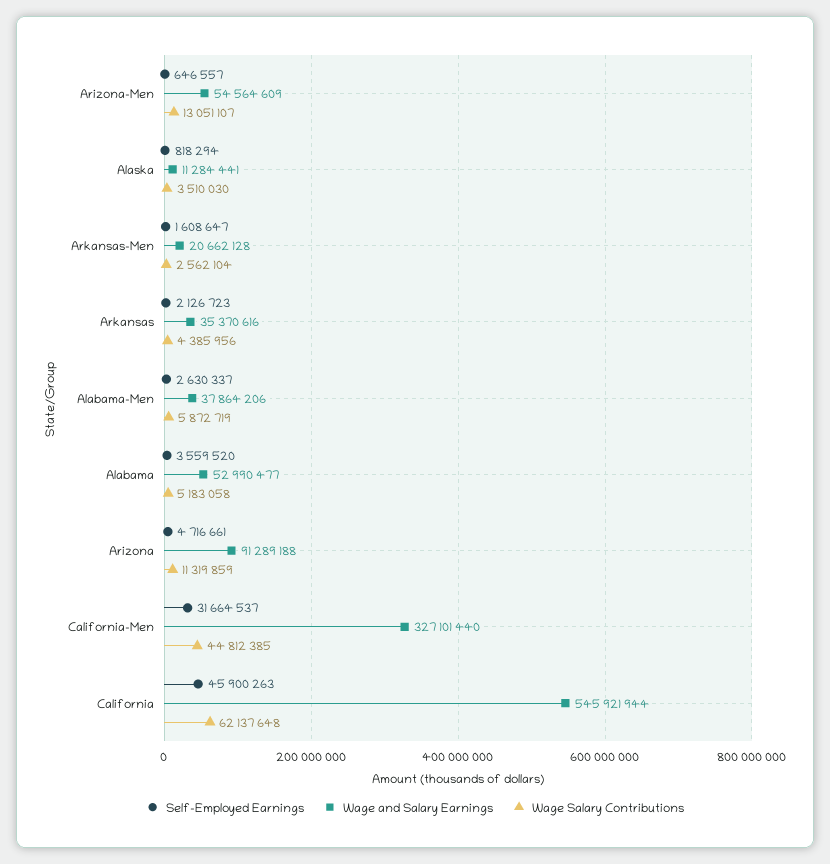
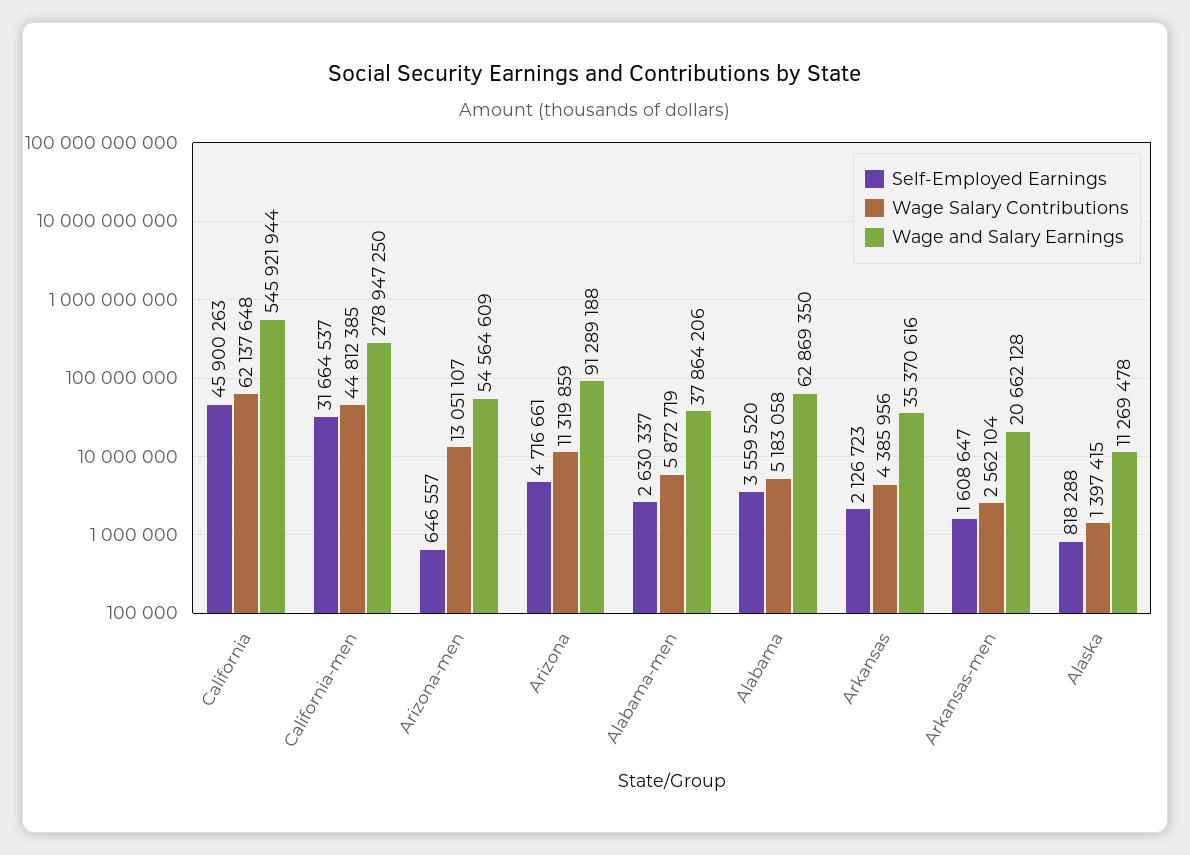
Self-Employed Earnings, Alaska: 818294 -> 818288
Wage and Salary Earnings, Alaska: 11284441 -> 11269478
Wage Salary Contributions, Alaska: 3510030 -> 1397415
Wage and Salary Earnings, Alabama: 52990477 -> 62869350
Wage and Salary Earnings, California-Men: 327101440 -> 278947250

